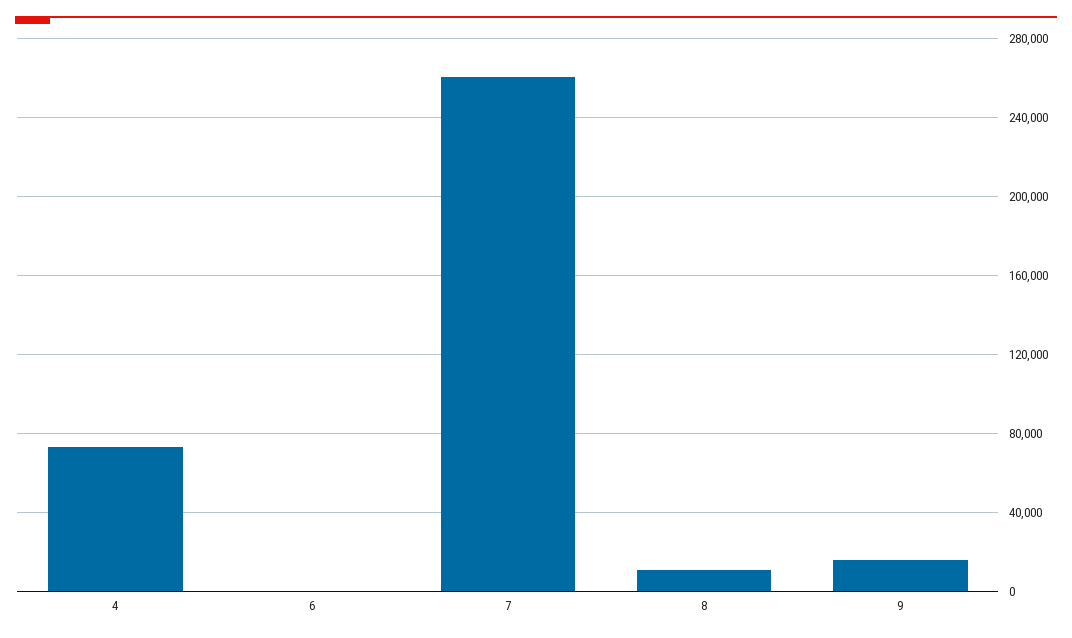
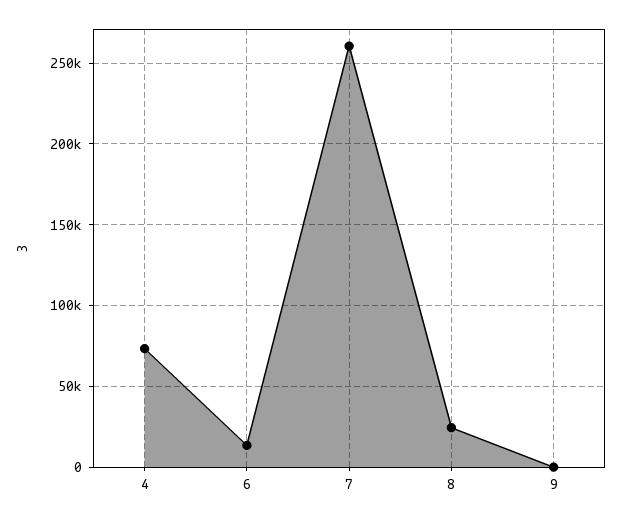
6: 0 -> 15000
8: 10000 -> 25000
9: 15000 -> 0

